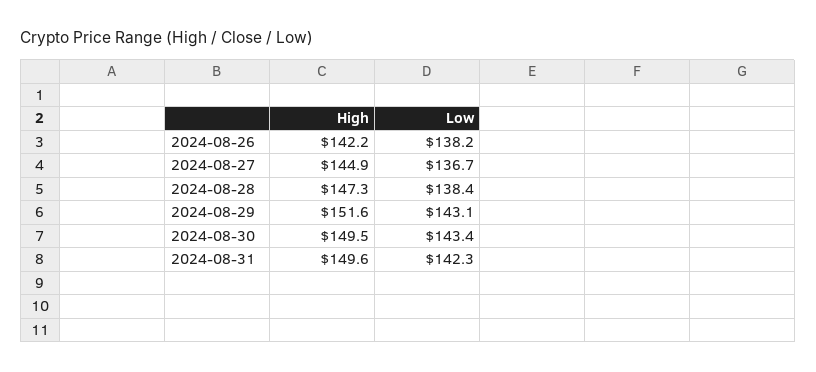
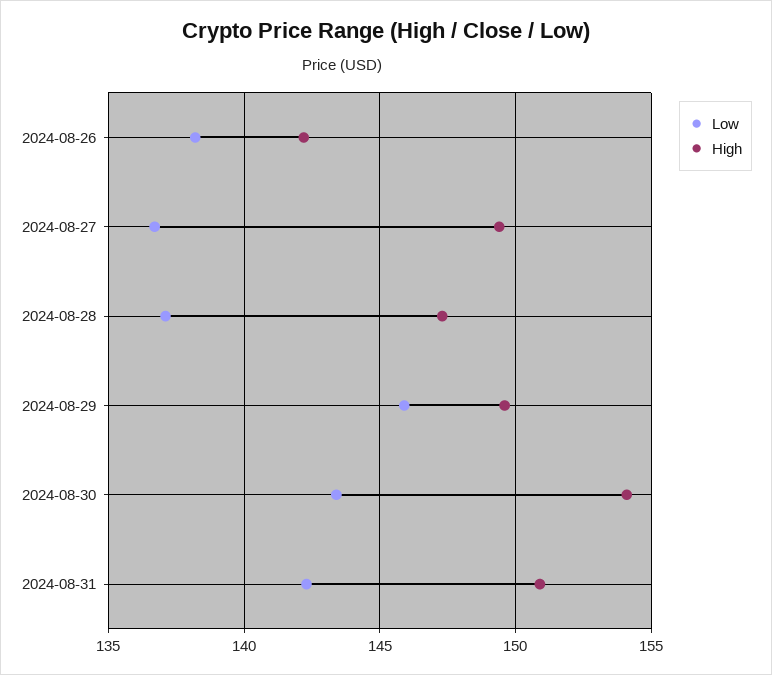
High, 2024-08-27: 144.9 -> 149.5
Low, 2024-08-28: 138.4 -> 137
High, 2024-08-29: 151.6 -> 149.5
Low, 2024-08-29: 143.1 -> 146
High, 2024-08-30: 149.5 -> 154
High, 2024-08-31: 149.6 -> 151

